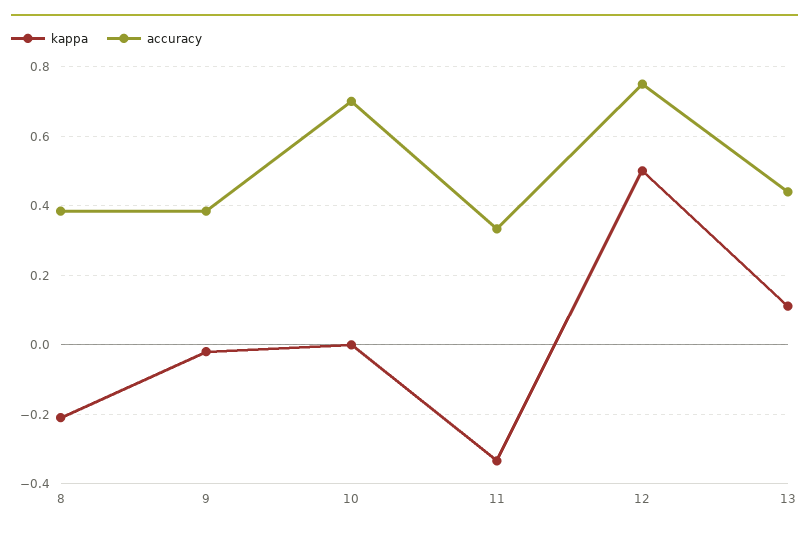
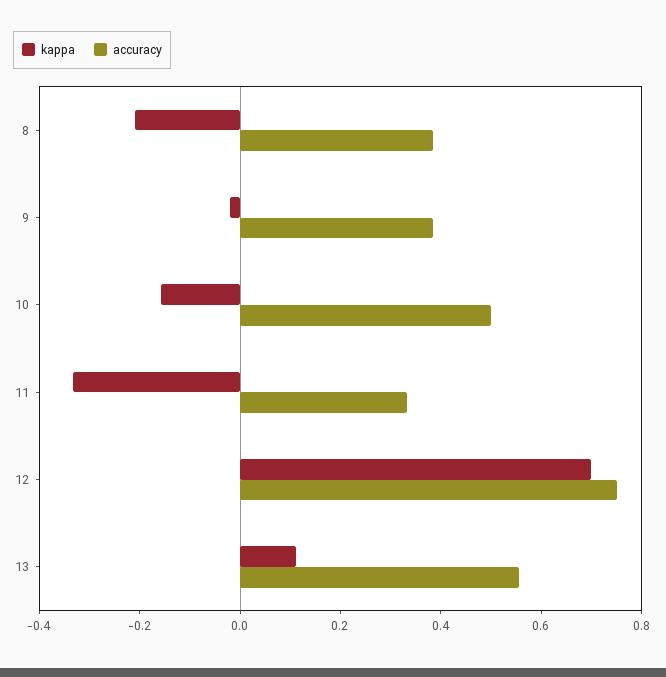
kappa, 10: 0 -> -0.15
accuracy, 10: 0.7 -> 0.5
kappa, 12: 0.5 -> 0.7
accuracy, 13: 0.44 -> 0.55

